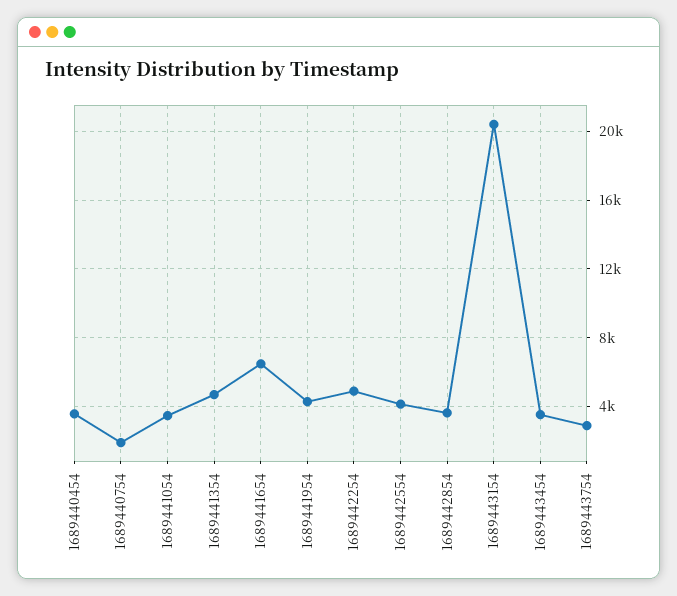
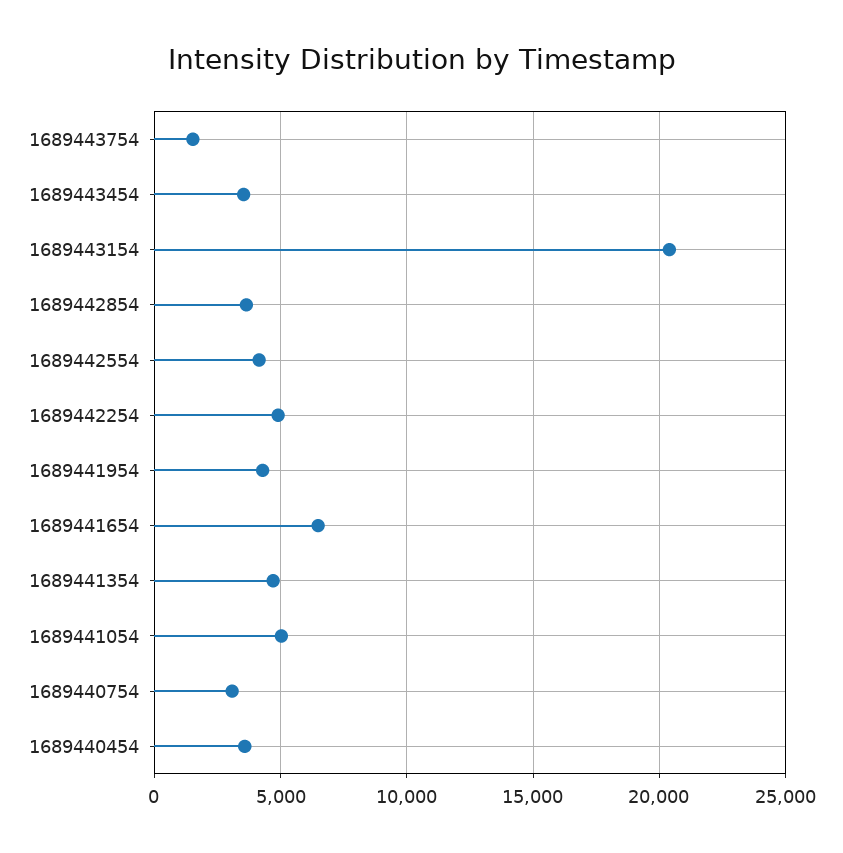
1689440754: 2000 -> 3000
1689441054: 3500 -> 5000
1689443754: 3000 -> 1500

